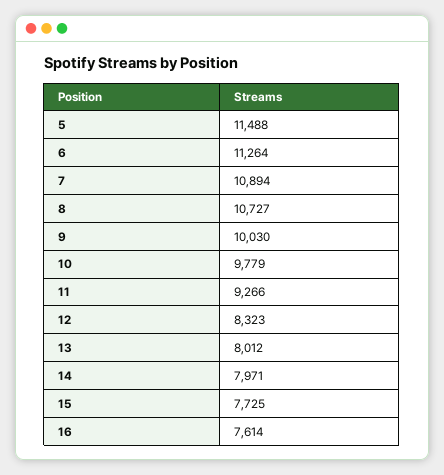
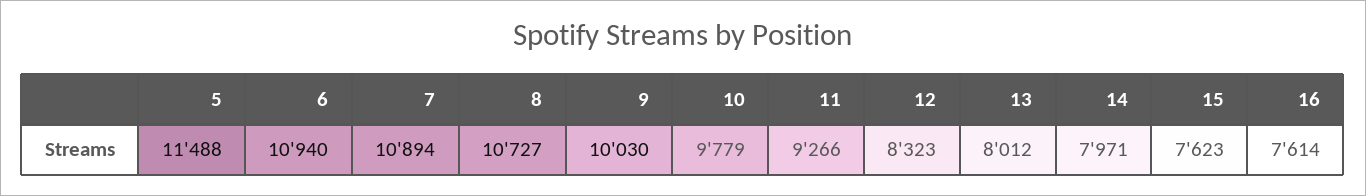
6: 11264 -> 10940
15: 7725 -> 7623

